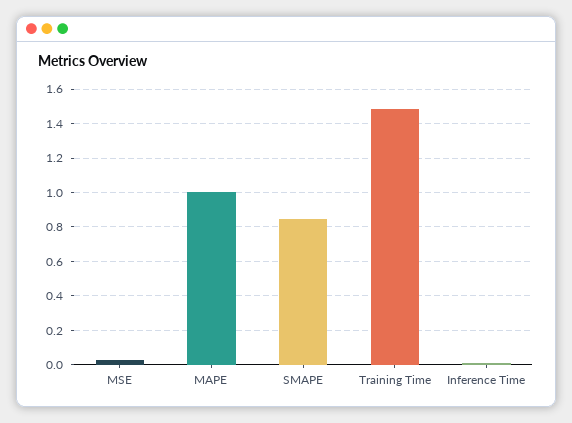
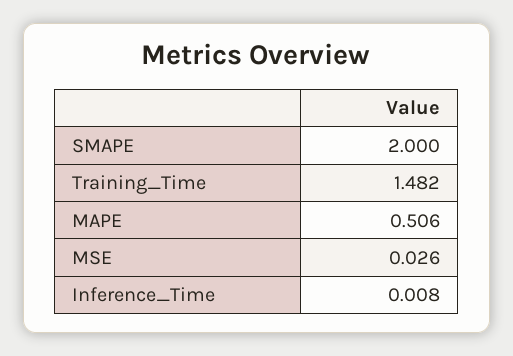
MAPE: 1 -> 0.506
SMAPE: 0.85 -> 2

